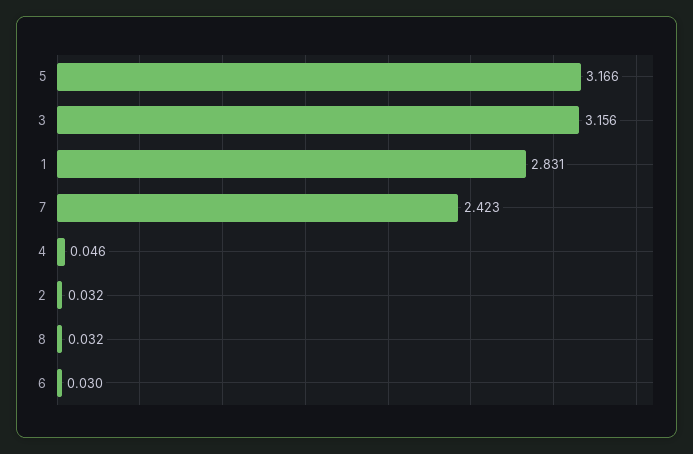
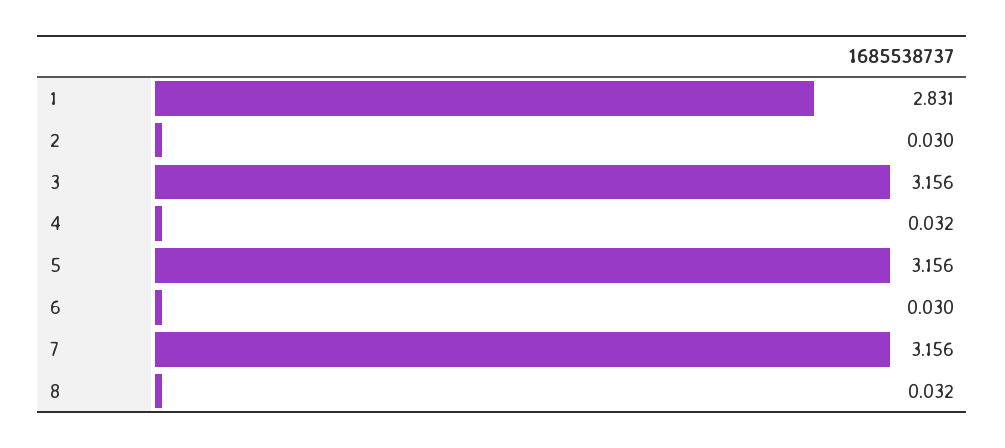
5: 3.166 -> 3.156
7: 2.423 -> 3.156
4: 0.046 -> 0.032
2: 0.032 -> 0.03

